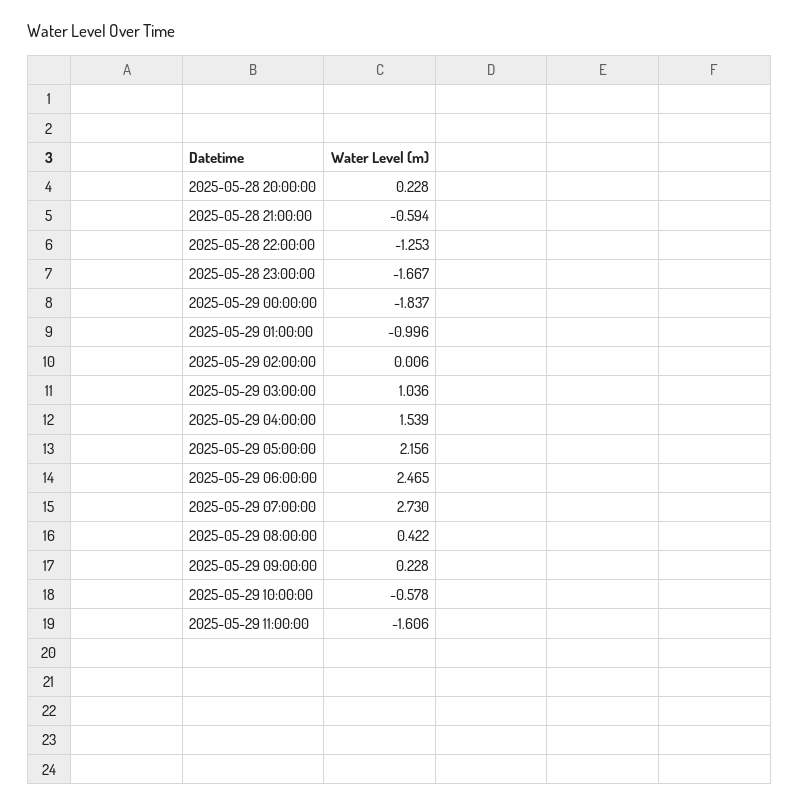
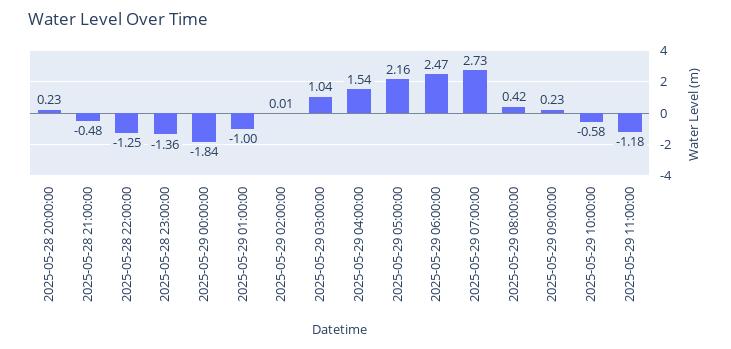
2025-05-28 21:00:00: -0.594 -> -0.48
2025-05-28 23:00:00: -1.667 -> -1.36
2025-05-29 11:00:00: -1.606 -> -1.18

